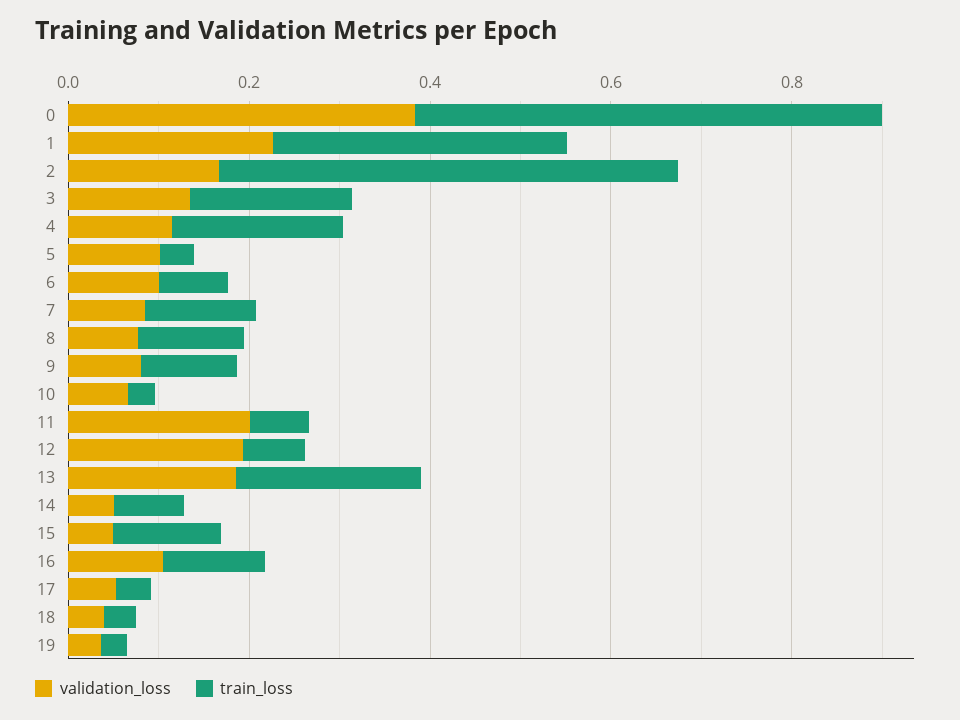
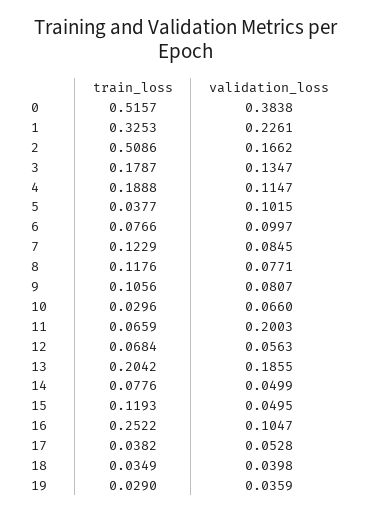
validation_loss, 12: 0.2 -> 0.0563
train_loss, 16: 0.1 -> 0.2522

